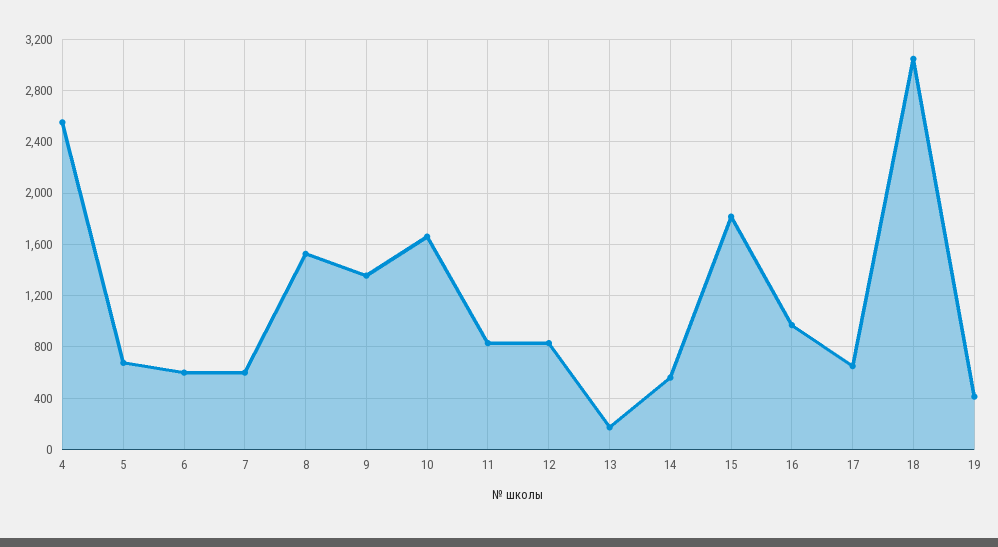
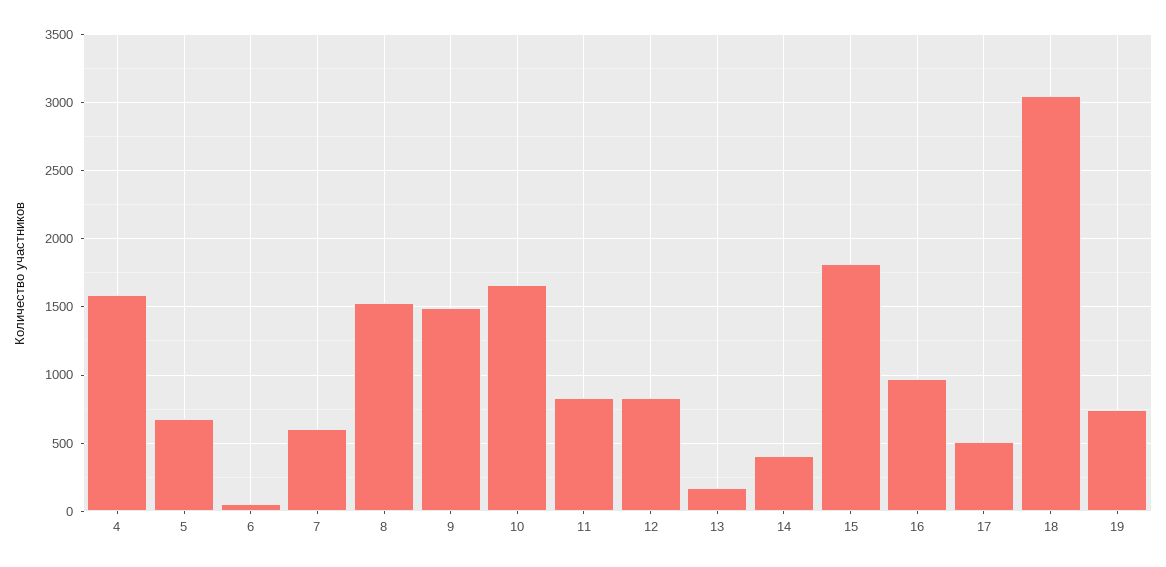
4: 2550 -> 1600
6: 600 -> 50
9: 1350 -> 1500
14: 550 -> 400
17: 650 -> 500
19: 400 -> 750

